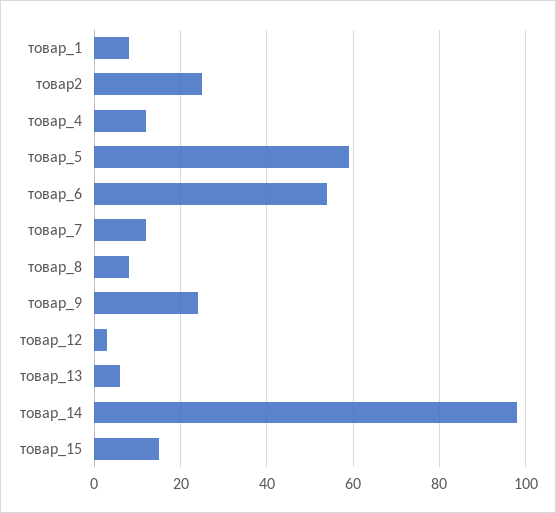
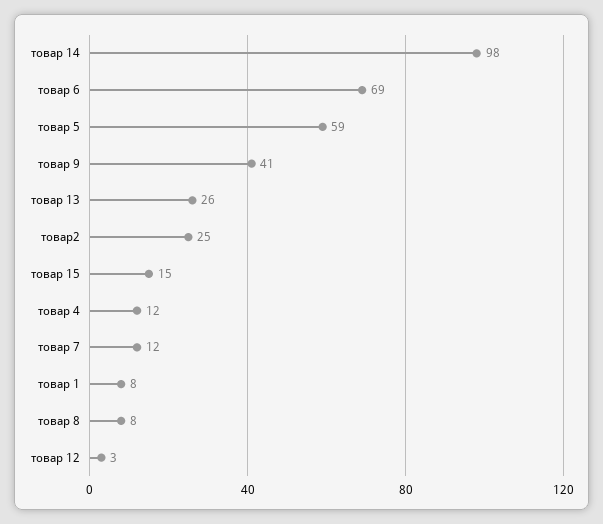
товар_6: 55 -> 69
товар_9: 25 -> 41
товар_13: 5 -> 26

